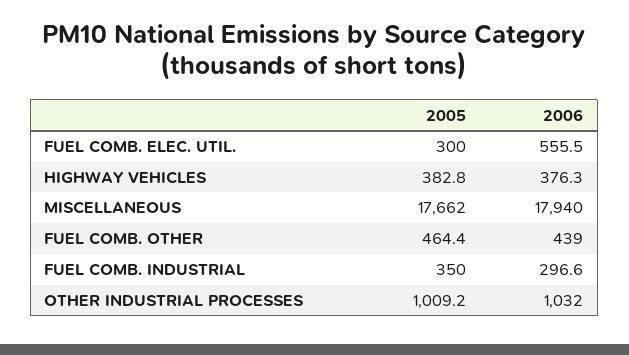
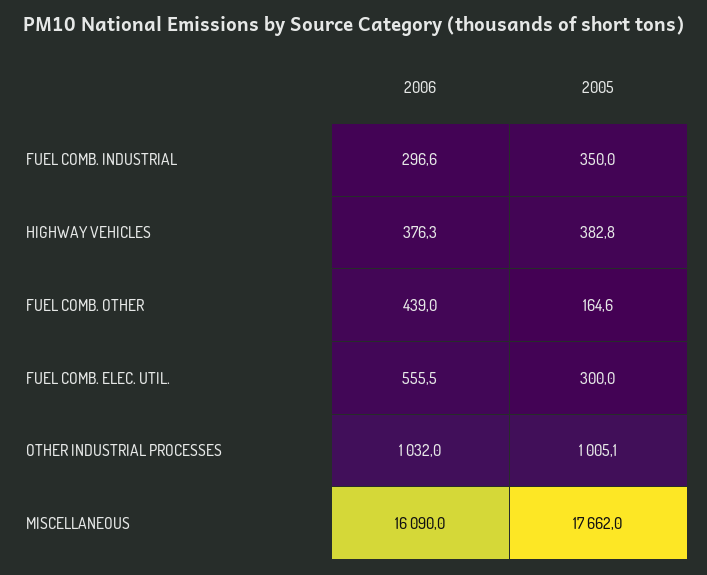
2006, MISCELLANEOUS: 17940 -> 16090
2005, FUEL COMB. OTHER: 464.4 -> 164.6
2005, OTHER INDUSTRIAL PROCESSES: 1009.2 -> 1005.1

